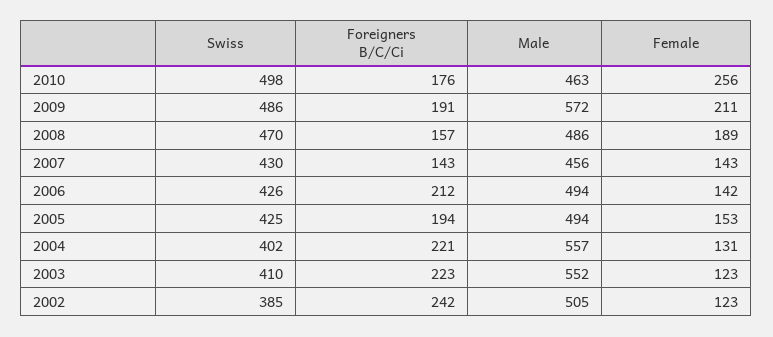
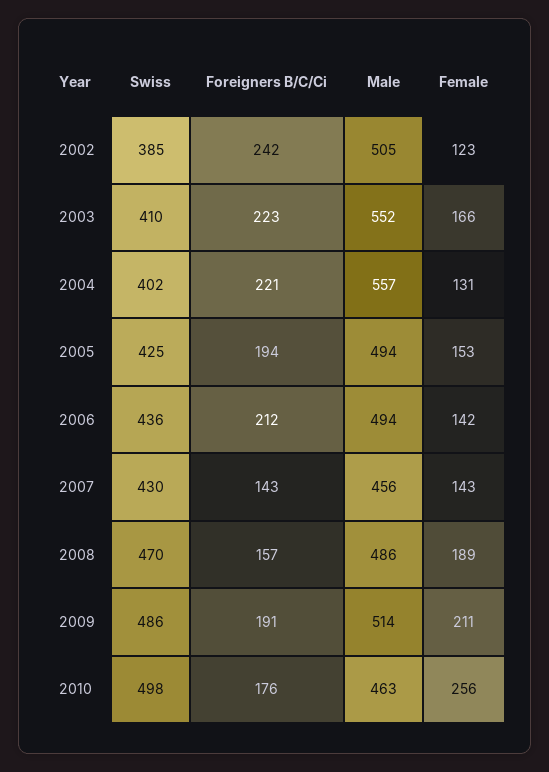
Male, 2009: 572 -> 514
Swiss, 2006: 426 -> 436
Female, 2003: 123 -> 166

